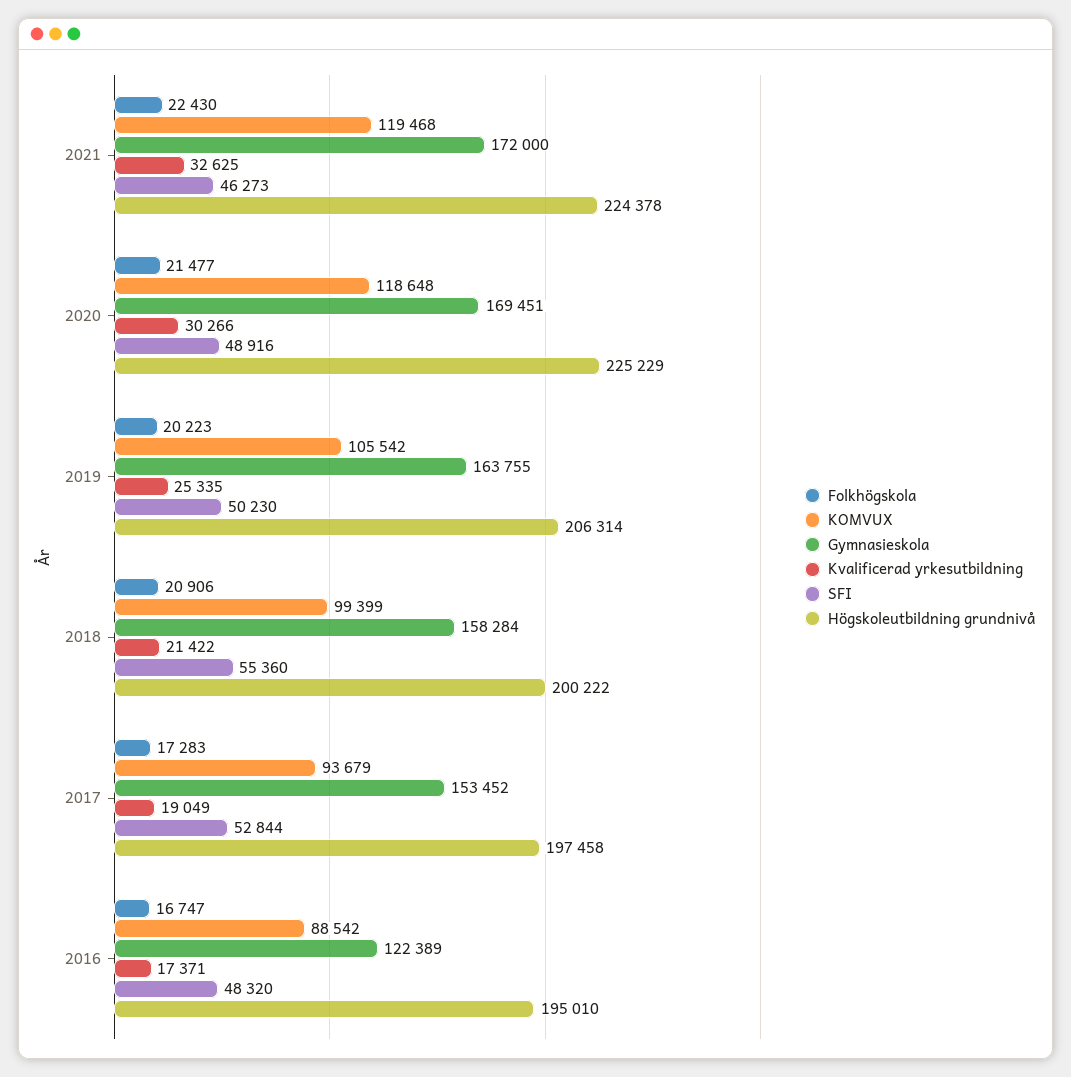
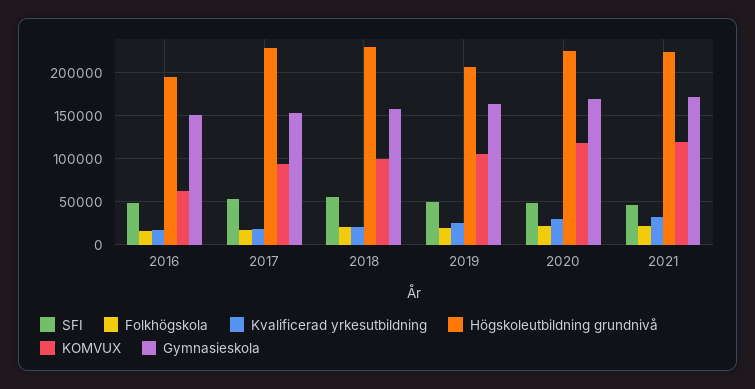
Högskoleutbildning grundnivå, 2018: 200222 -> 230000
Högskoleutbildning grundnivå, 2017: 197458 -> 230000
KOMVUX, 2016: 88542 -> 60000
Gymnasieskola, 2016: 122389 -> 150000

